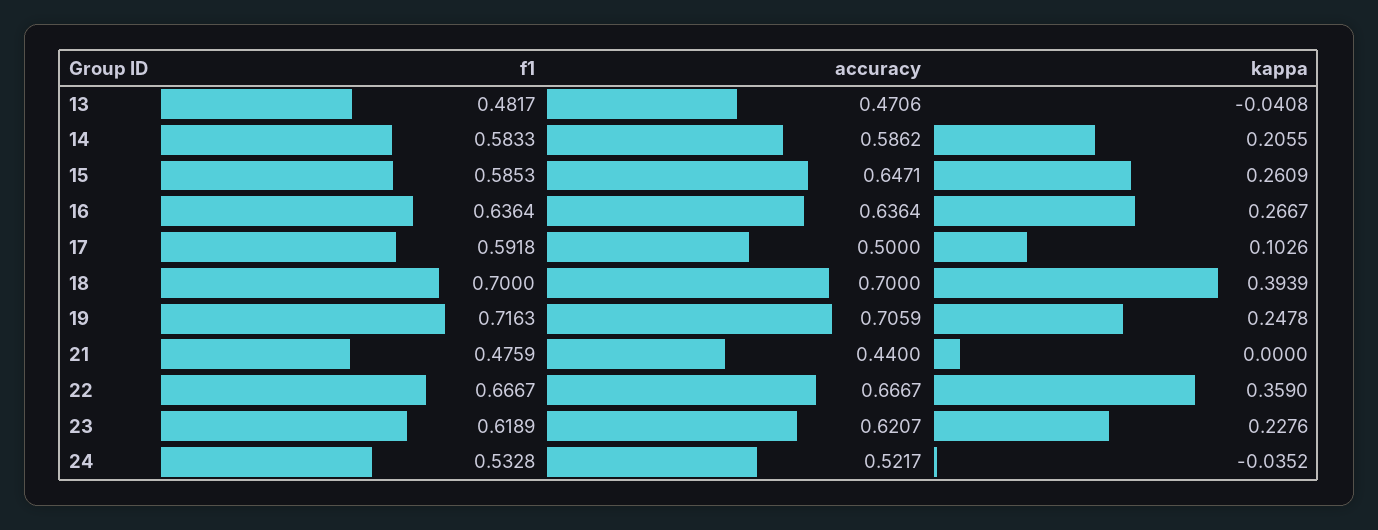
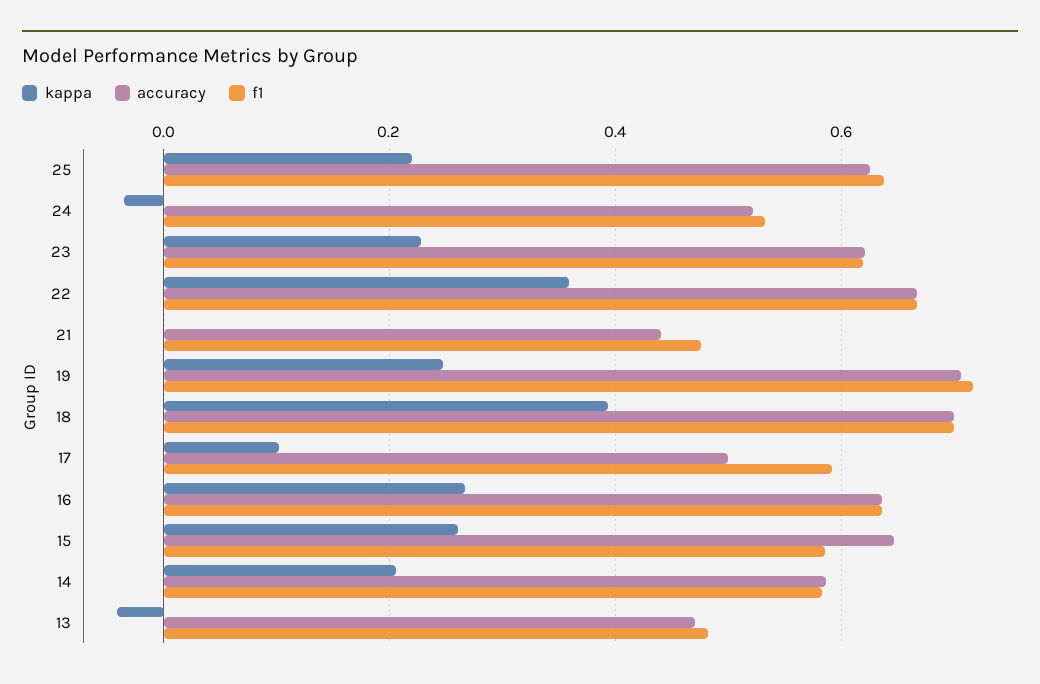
kappa, 25: none -> 0.22
accuracy, 25: none -> 0.62
f1, 25: none -> 0.64

